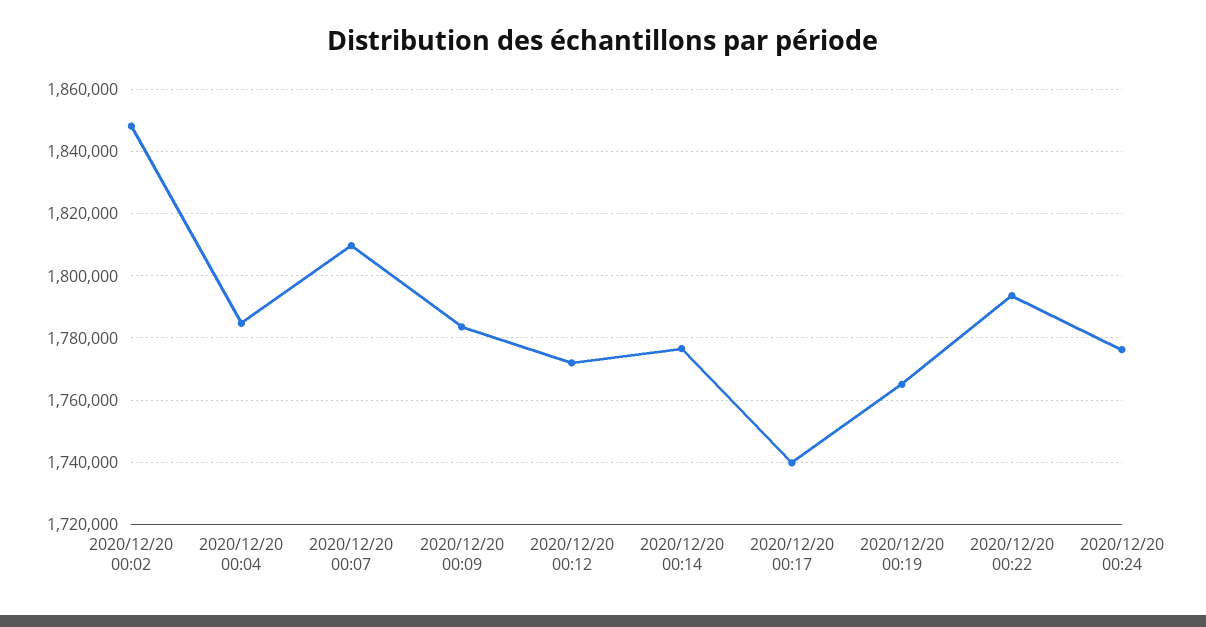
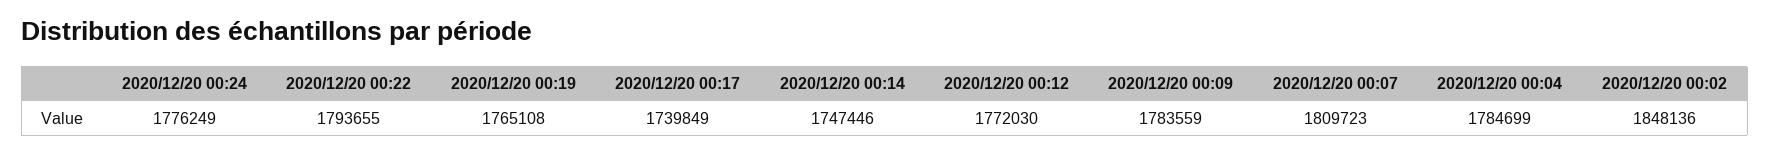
2020/12/20 00:14: 1776000 -> 1747446

